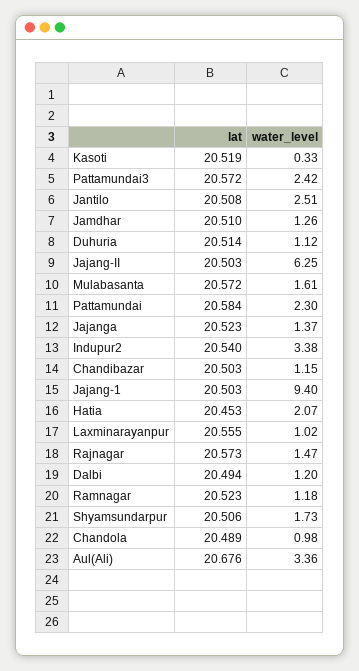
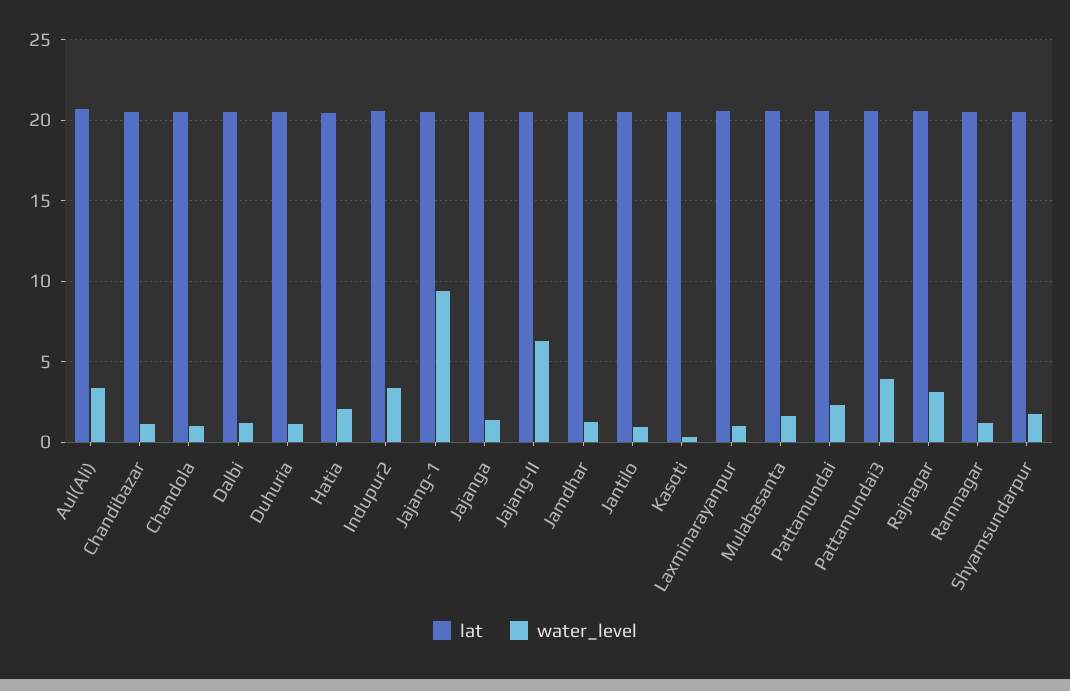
water_level, Pattamundai3: 2.42 -> 4
water_level, Jantilo: 2.51 -> 1
water_level, Rajnagar: 1.47 -> 3

